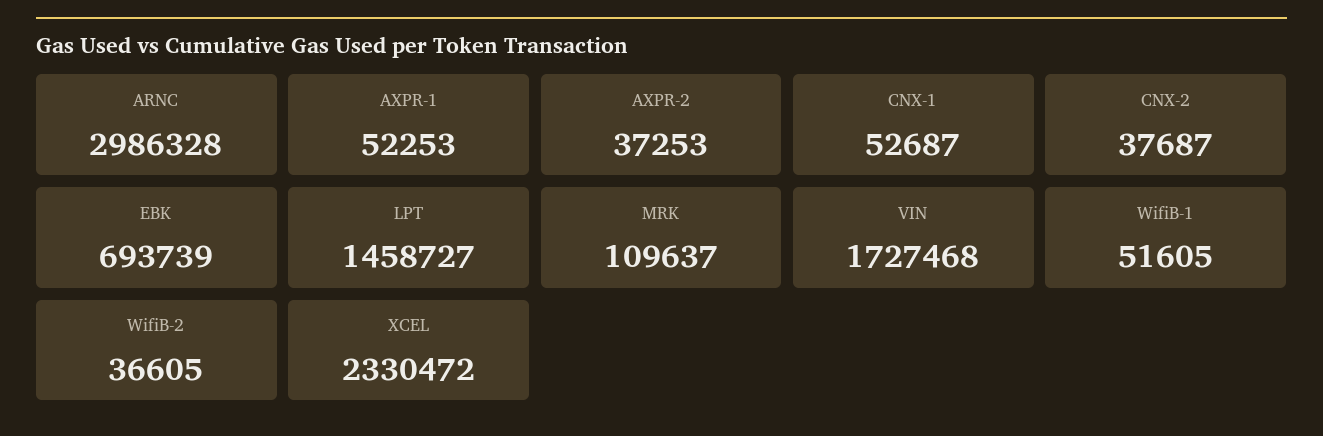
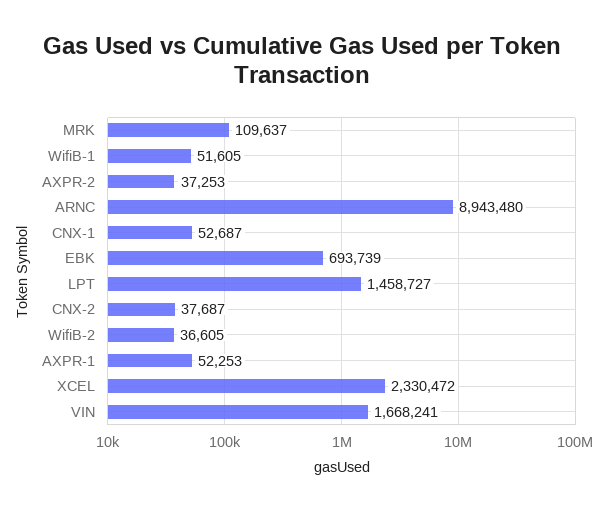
ARNC: 2986328 -> 8943480
VIN: 1727468 -> 1668241

